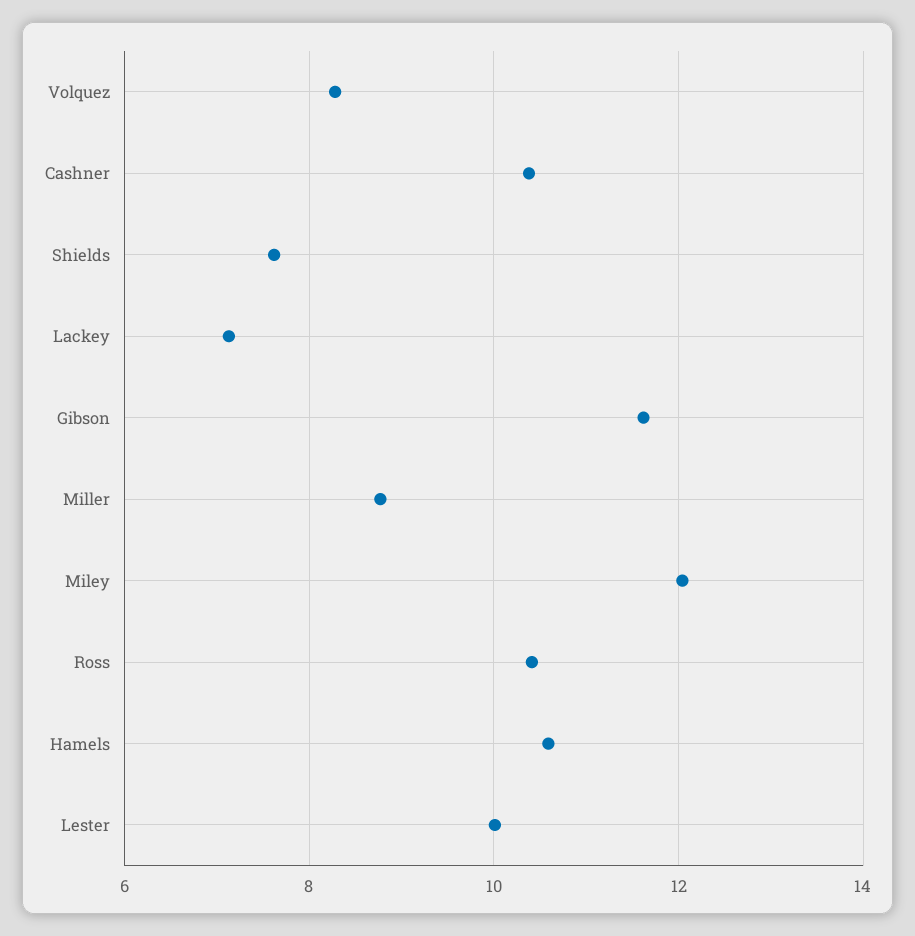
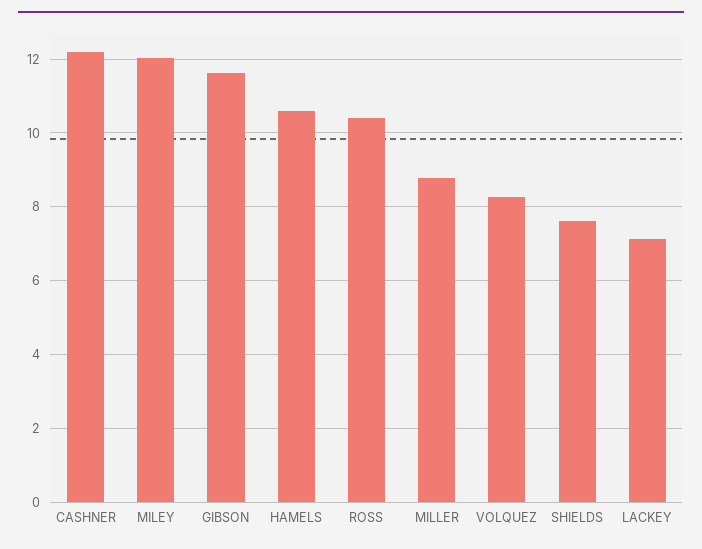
Cashner: 10.4 -> 12.2
Lester: 10 -> none

